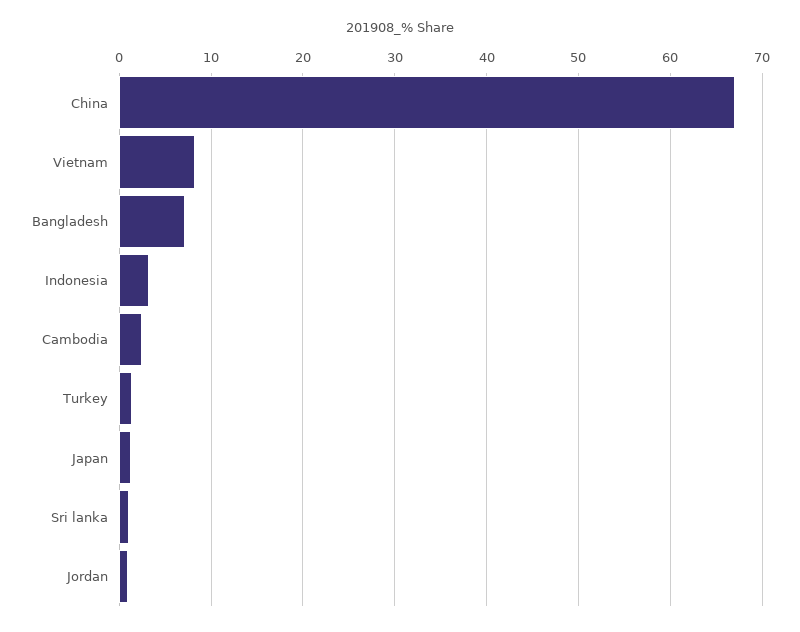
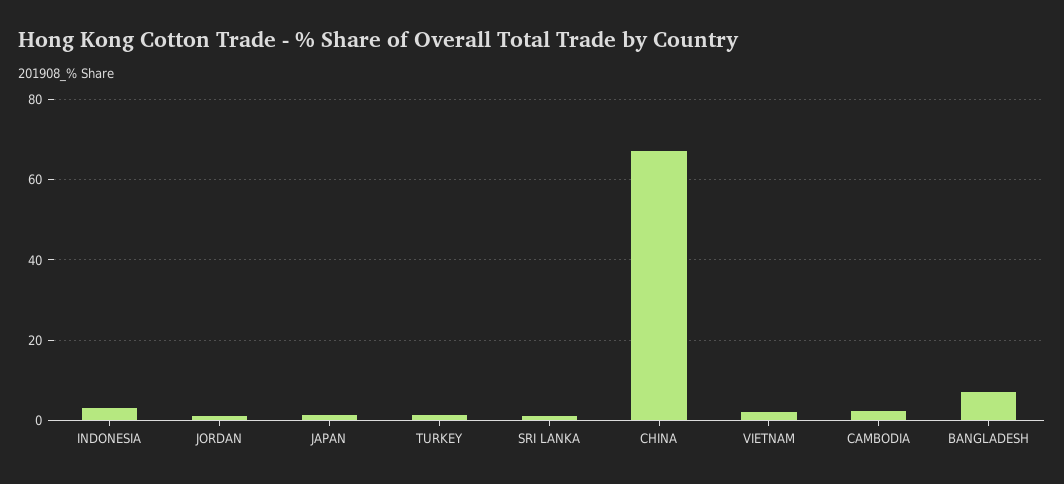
Vietnam: 8 -> 2

